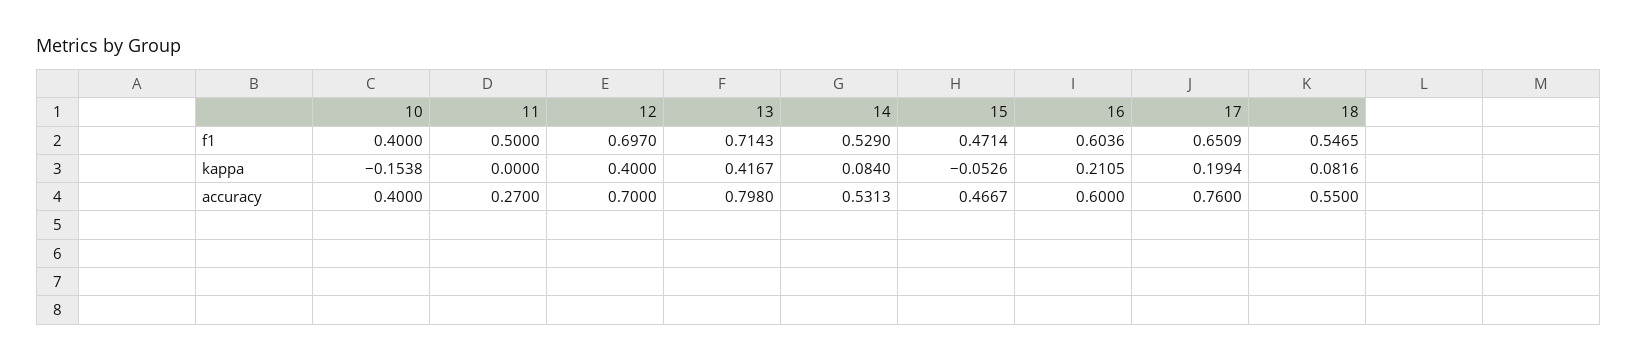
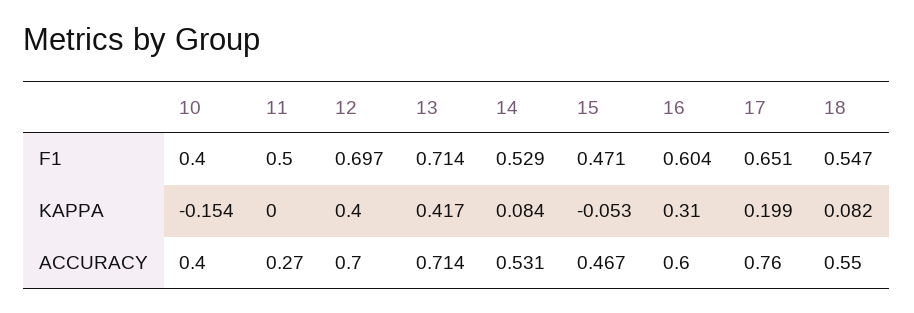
16, kappa: 0.2105 -> 0.31
13, accuracy: 0.798 -> 0.714

